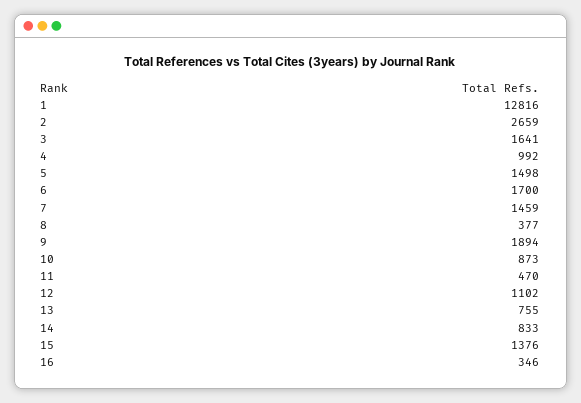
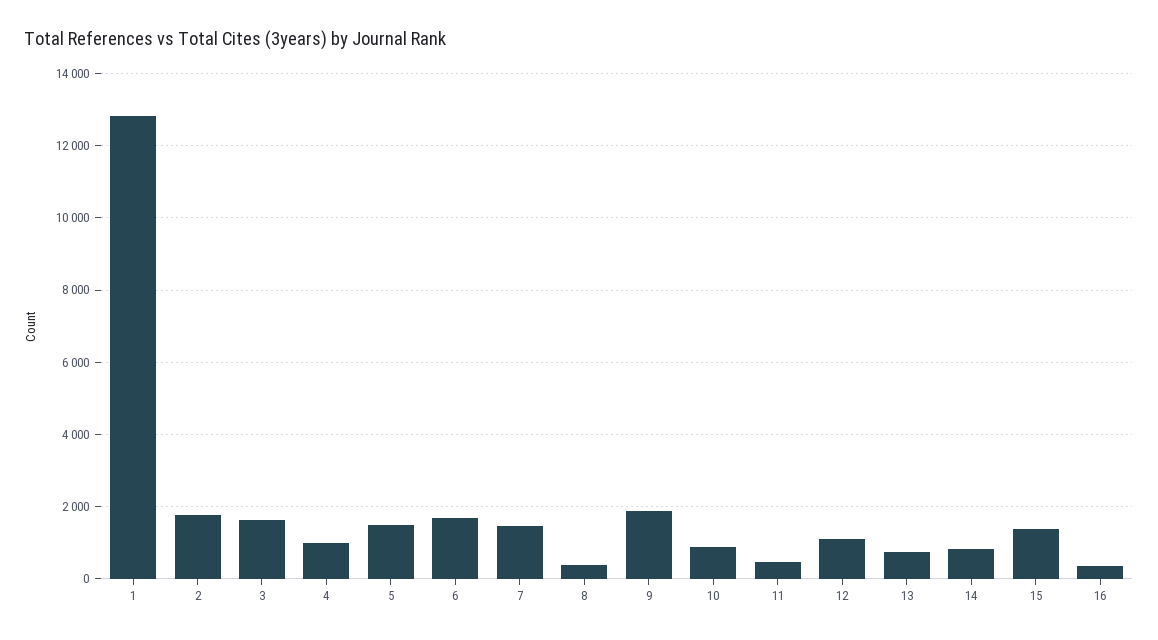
2: 2659 -> 1800

